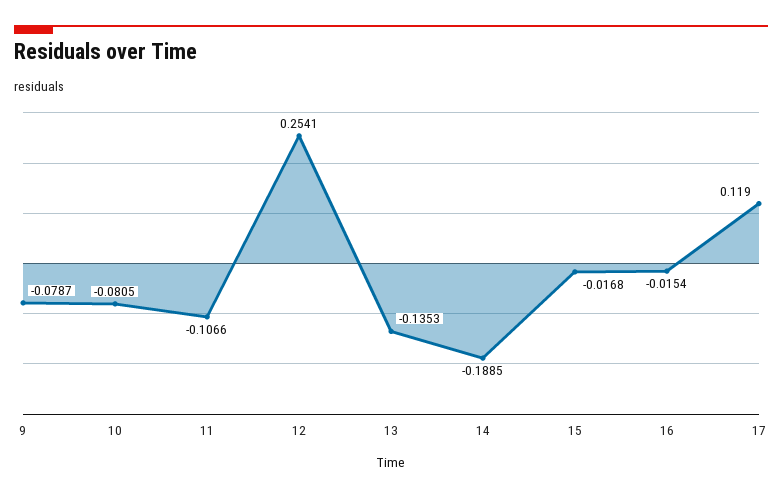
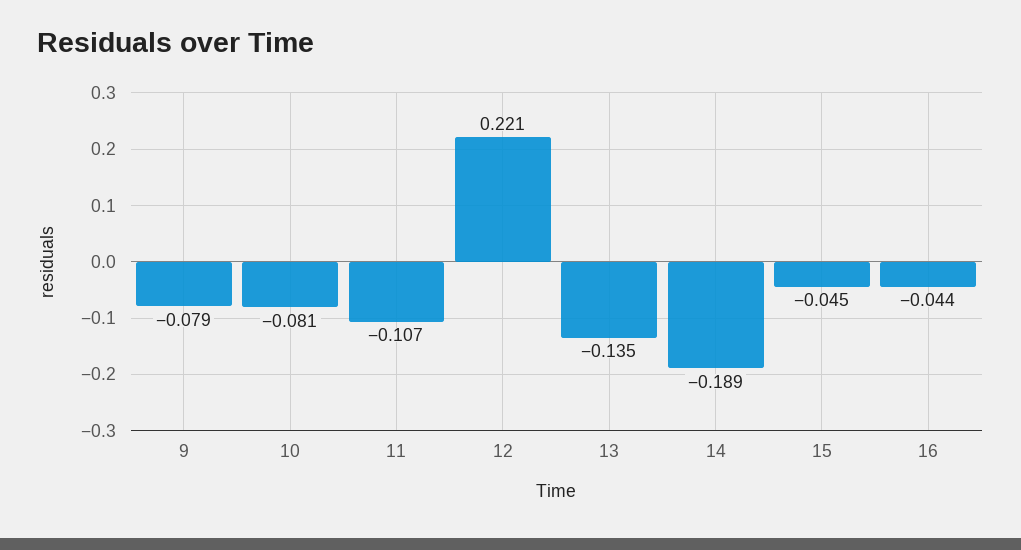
12: 0.2541 -> 0.221
15: -0.0168 -> -0.045
16: -0.0154 -> -0.044
17: 0.119 -> none

